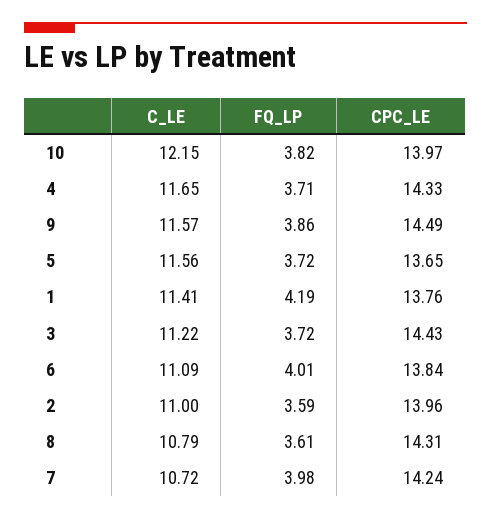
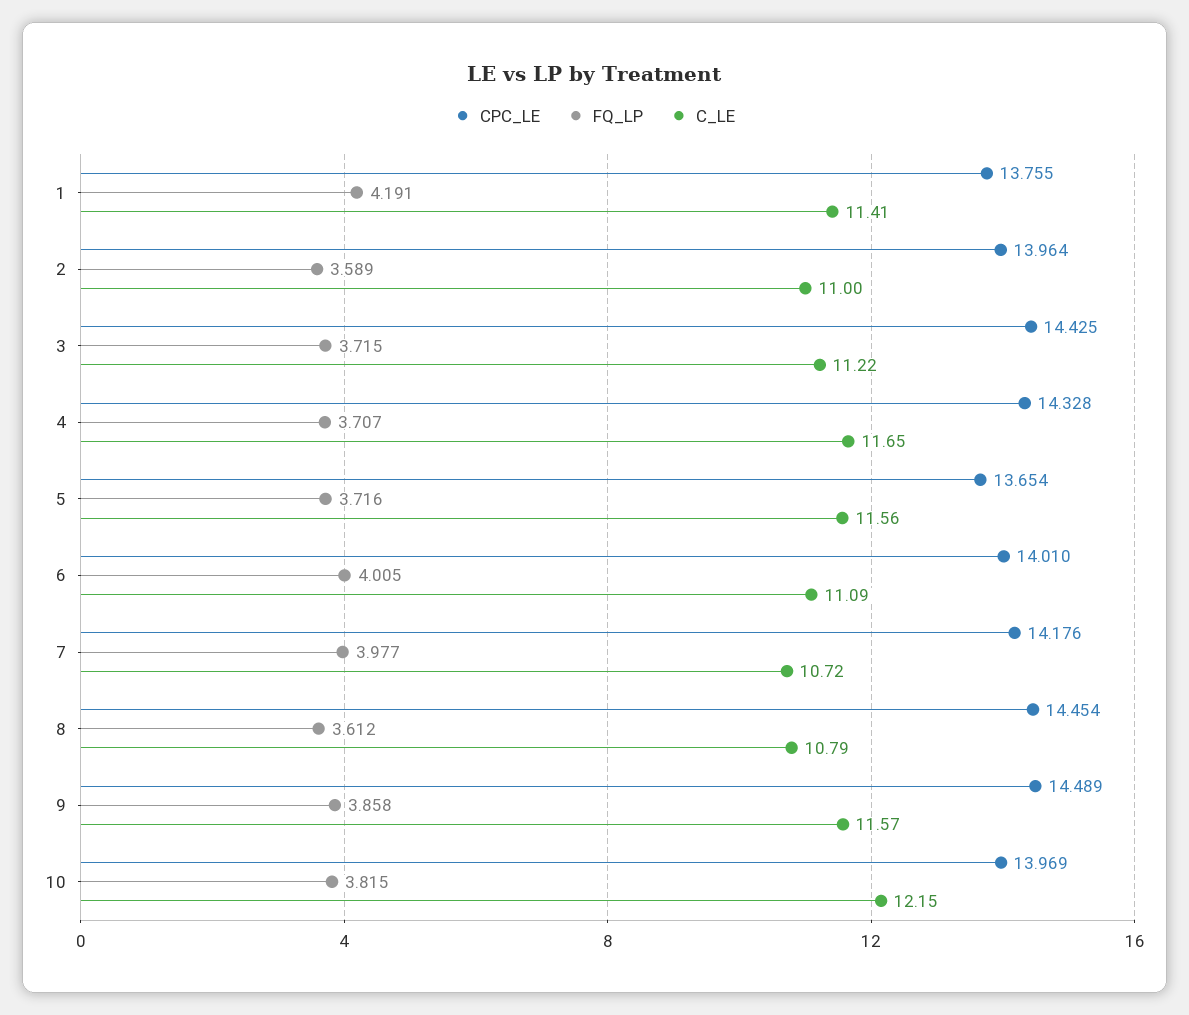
CPC_LE, 6: 13.84 -> 14.01
CPC_LE, 8: 14.31 -> 14.454
CPC_LE, 7: 14.24 -> 14.176

